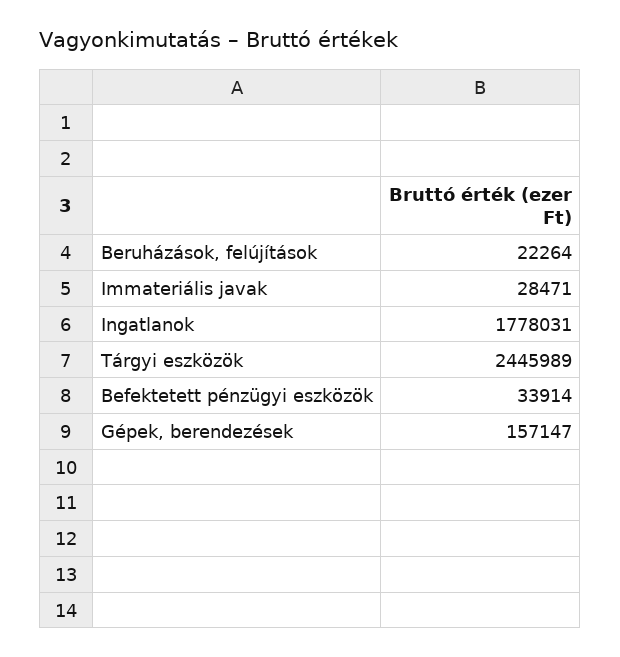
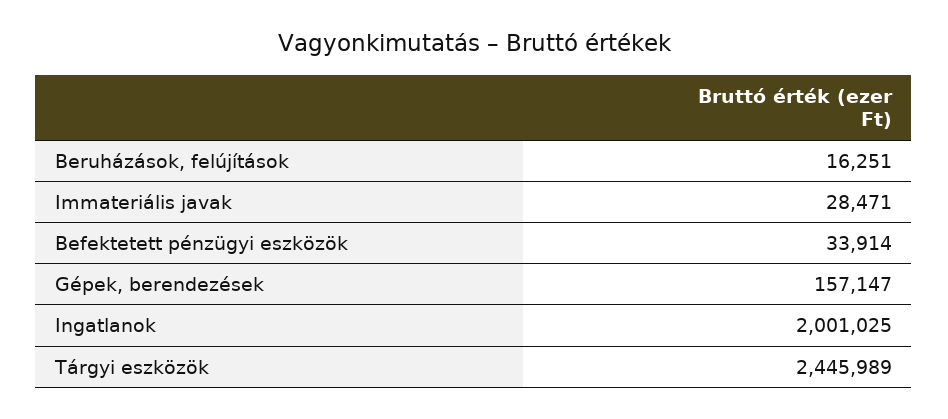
Beruházások, felújítások: 22264 -> 16251
Ingatlanok: 1778031 -> 2001025

